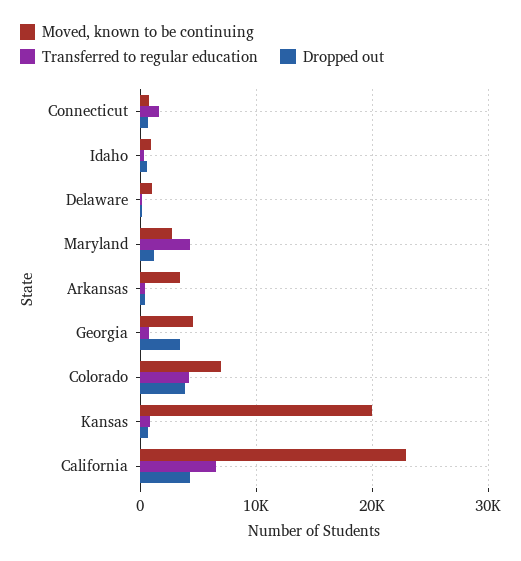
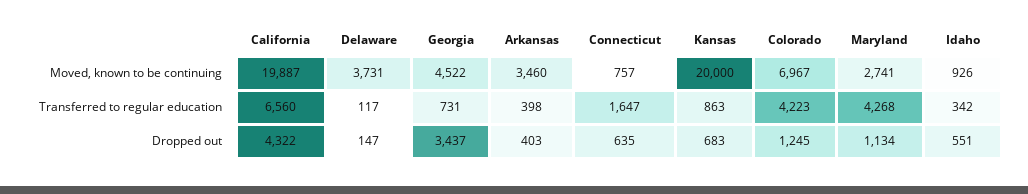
Moved, known to be continuing, Delaware: 1000 -> 3731
Dropped out, Colorado: 4000 -> 1245
Moved, known to be continuing, California: 23000 -> 19887

